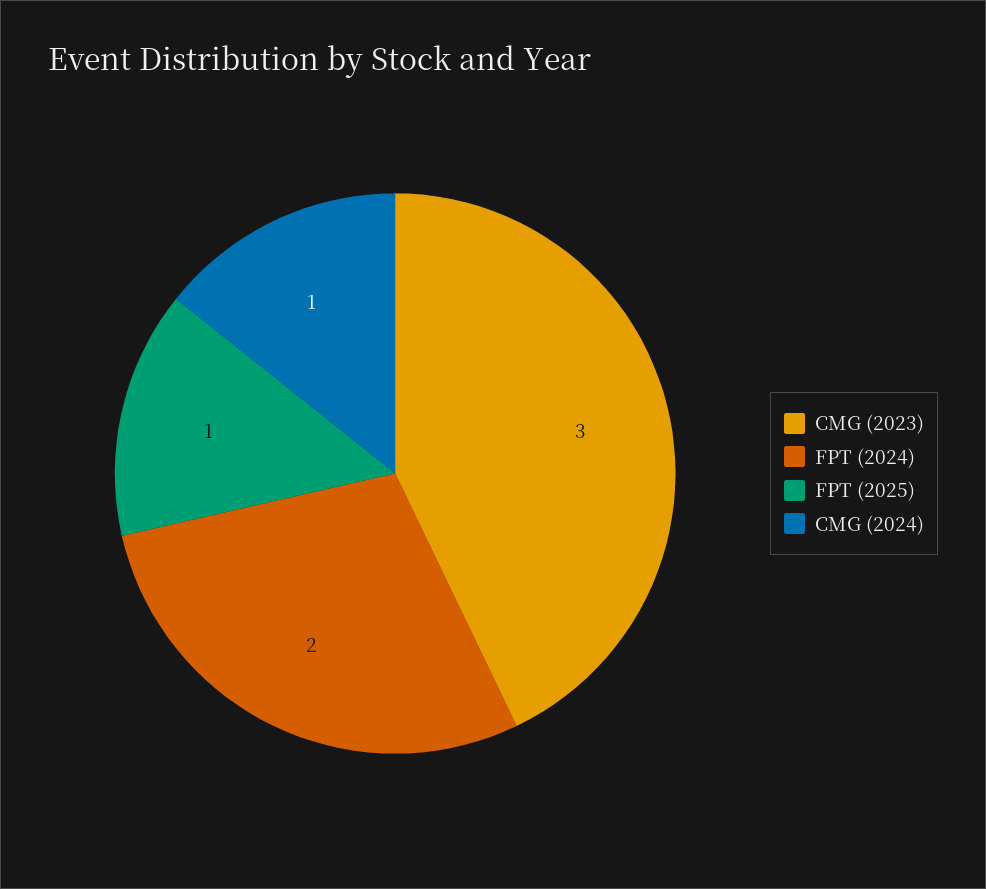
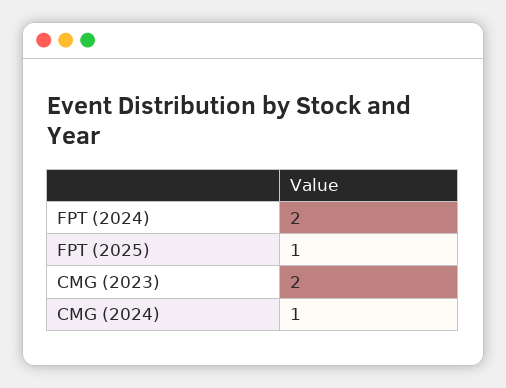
CMG (2023): 3 -> 2

